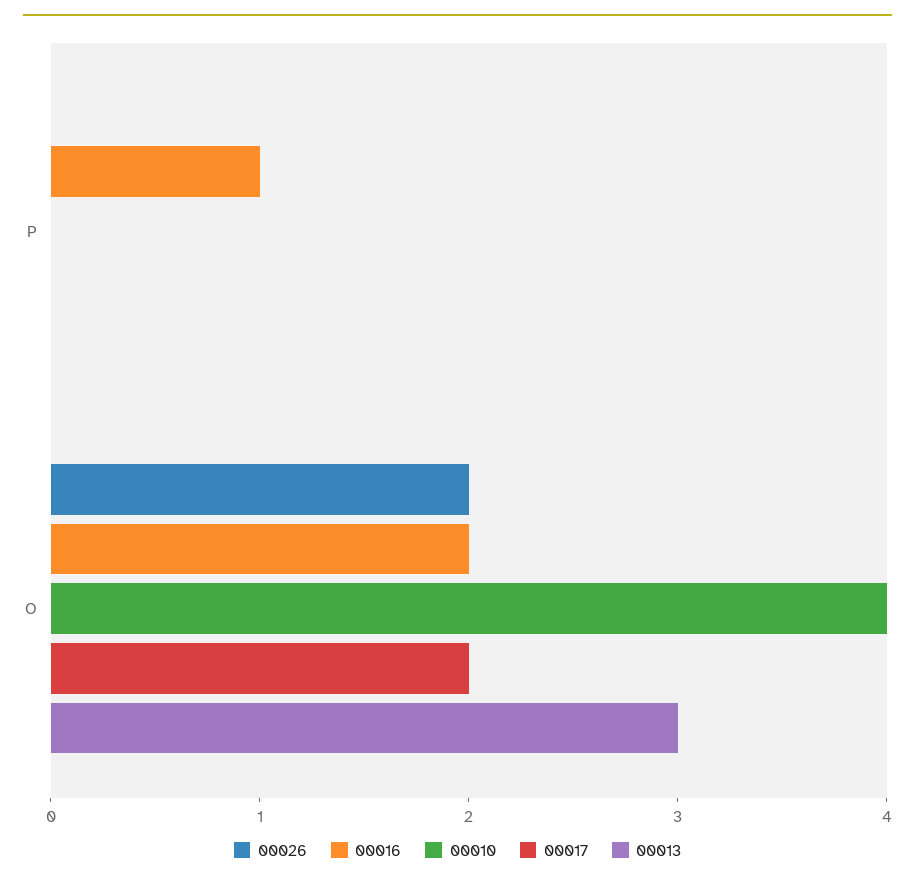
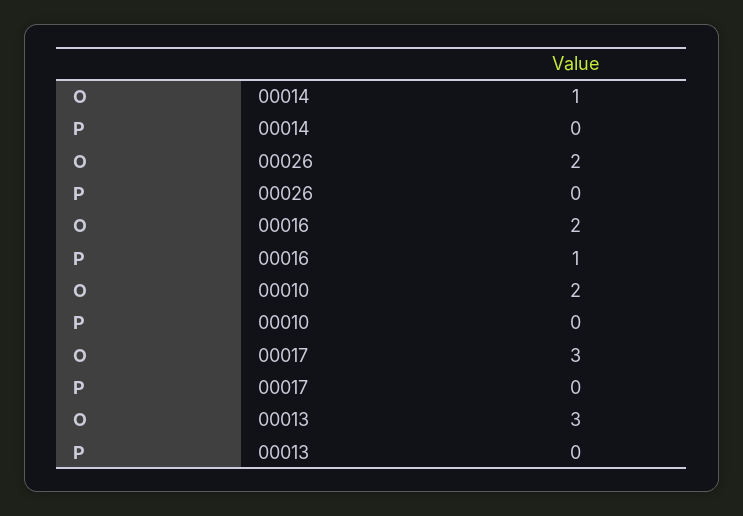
00010, O: 4 -> 2
00017, O: 2 -> 3
00014, O: none -> 1
00014, P: none -> 0

